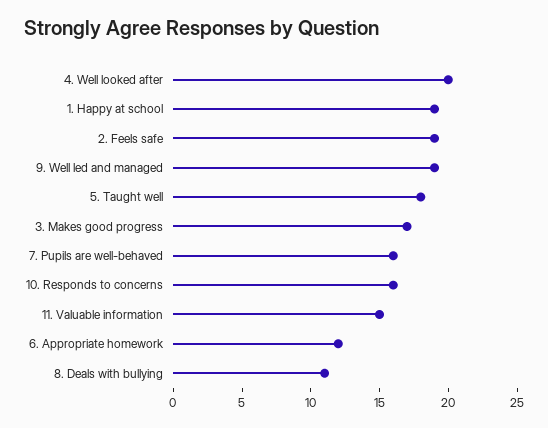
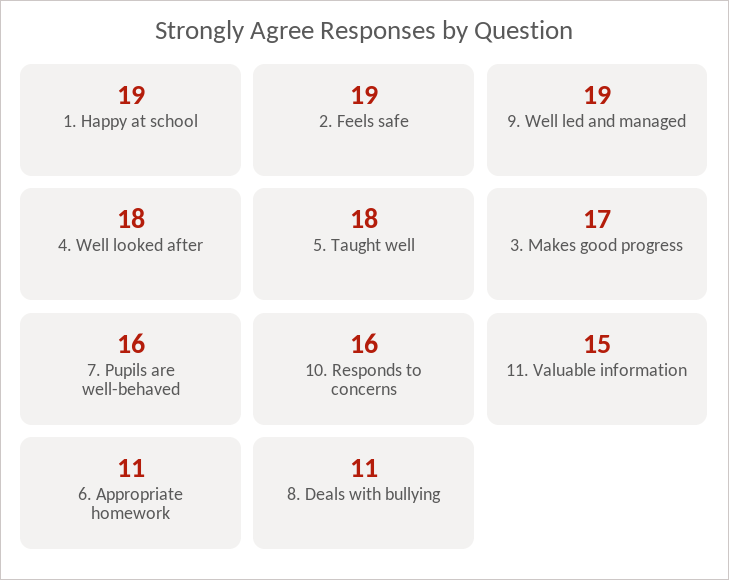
4. Well looked after: 20 -> 18
6. Appropriate homework: 12 -> 11

